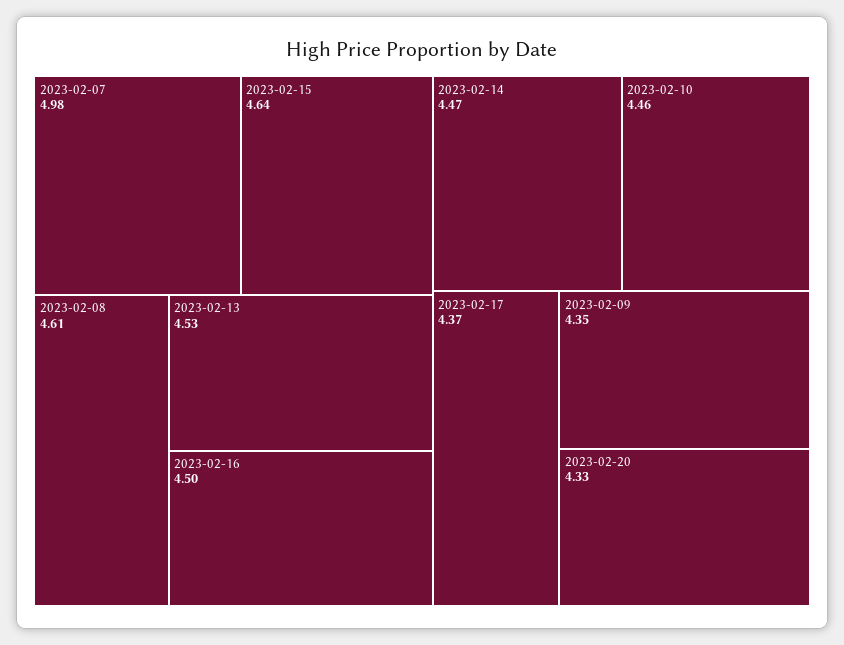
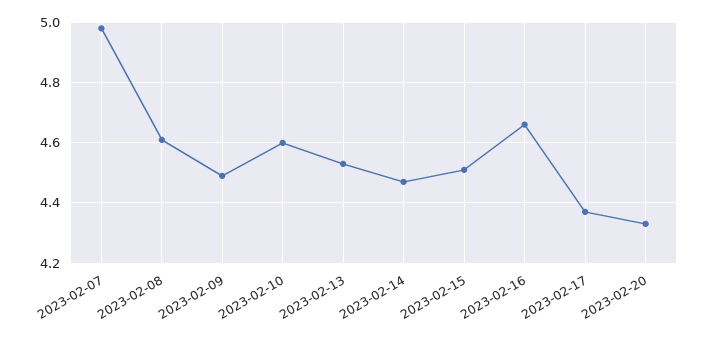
2023-02-15: 4.64 -> 4.5
2023-02-16: 4.5 -> 4.65
2023-02-10: 4.46 -> 4.6
2023-02-09: 4.35 -> 4.5

